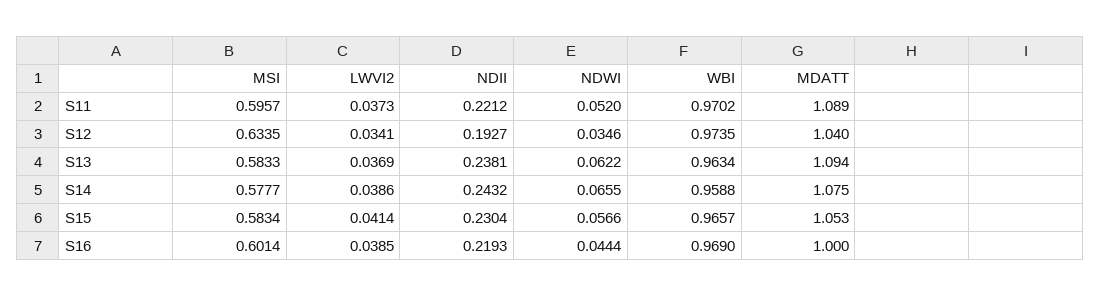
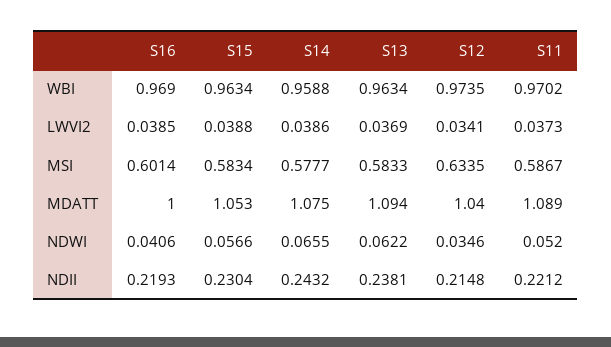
MSI, S11: 0.5957 -> 0.5867
NDII, S12: 0.1927 -> 0.2148
LWVI2, S15: 0.0414 -> 0.0388
WBI, S15: 0.9657 -> 0.9634
NDWI, S16: 0.0444 -> 0.0406

